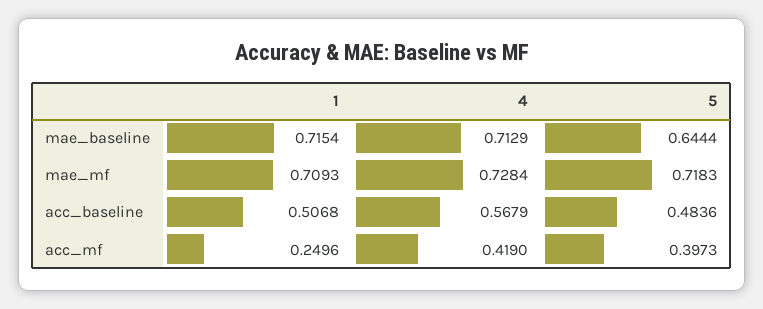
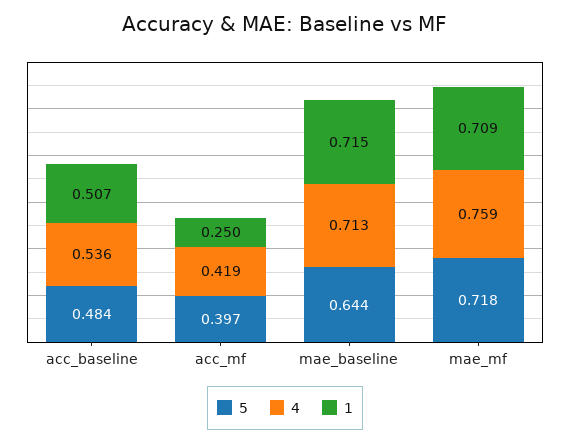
4, mae_mf: 0.7284 -> 0.759
4, acc_baseline: 0.5679 -> 0.536

